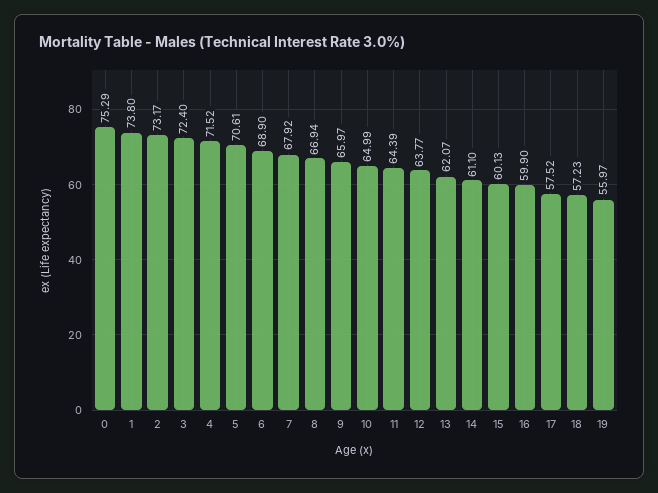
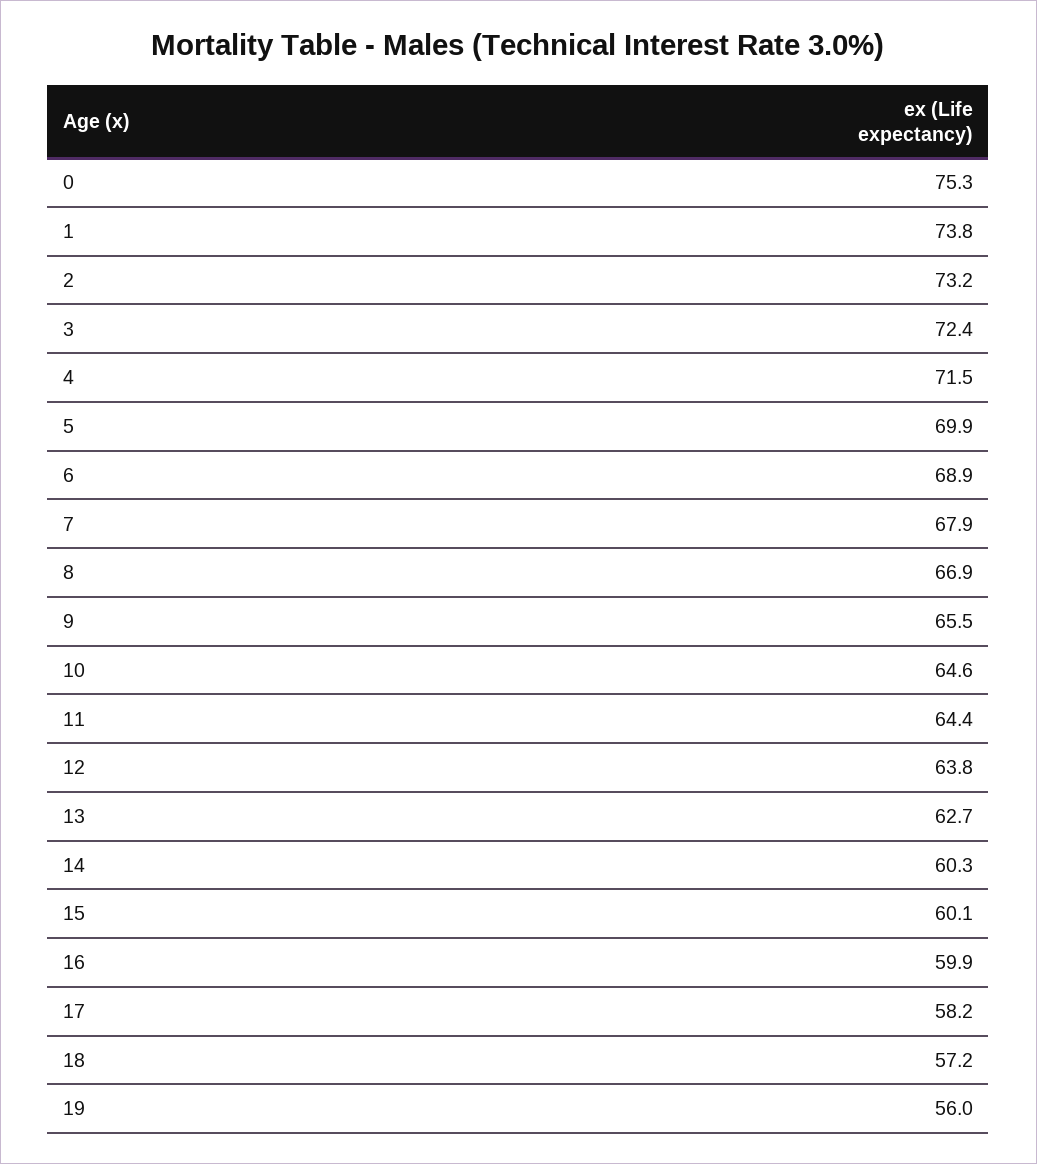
5: 70.61 -> 69.9
9: 65.97 -> 65.5
10: 64.99 -> 64.6
13: 62.07 -> 62.7
14: 61.1 -> 60.3
17: 57.52 -> 58.2

